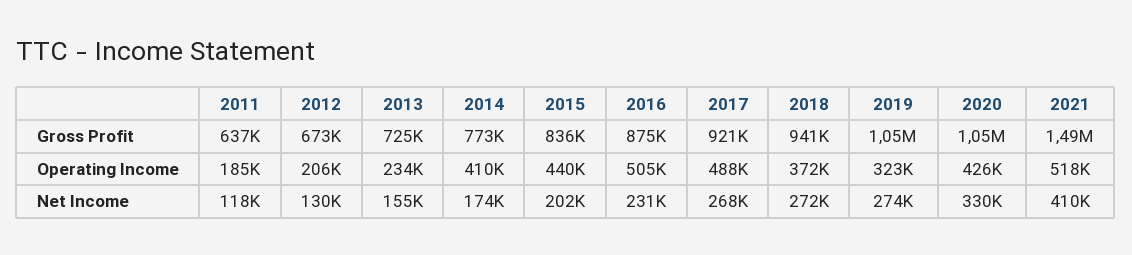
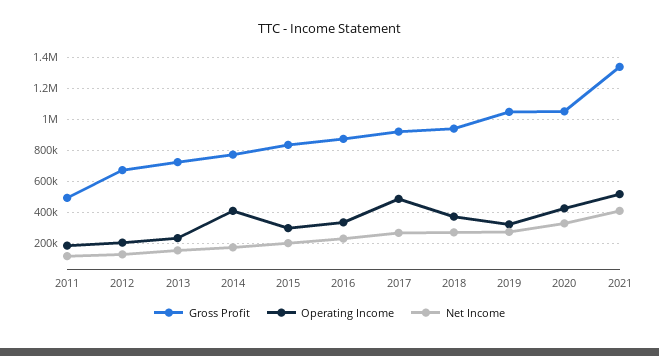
Gross Profit, 2011: 637000 -> 500000
Gross Profit, 2021: 1490000 -> 1350000
Operating Income, 2015: 440000 -> 300000
Operating Income, 2016: 505000 -> 350000

